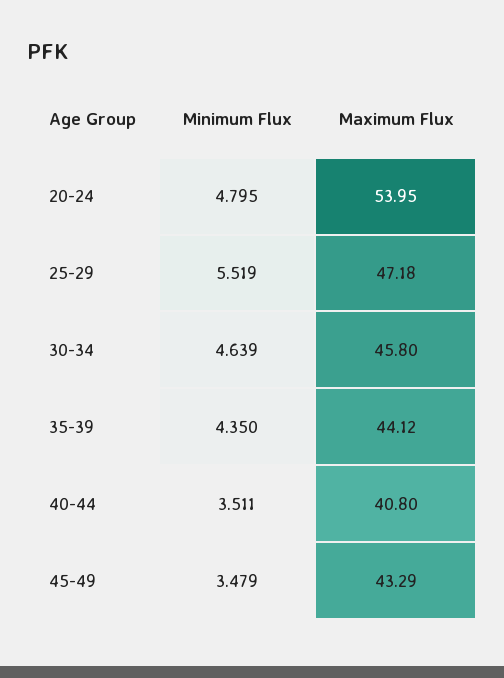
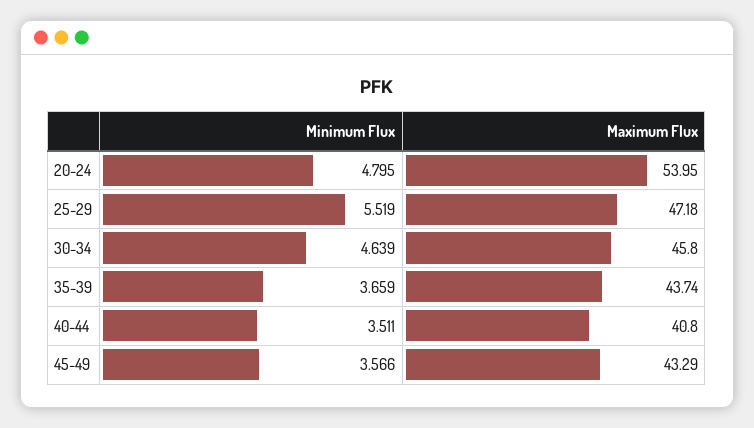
Minimum Flux, 35-39: 4.35 -> 3.659
Maximum Flux, 35-39: 44.12 -> 43.74
Minimum Flux, 45-49: 3.479 -> 3.566

